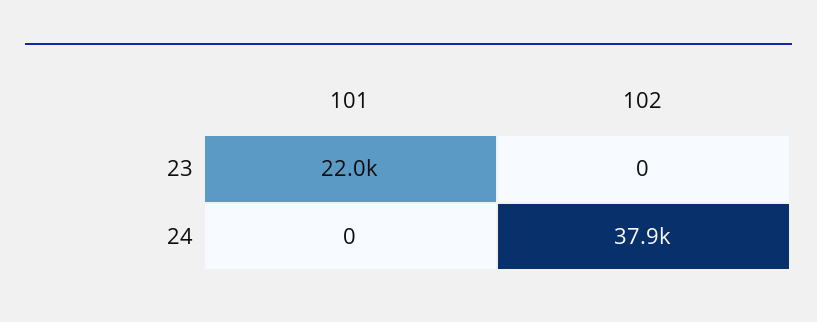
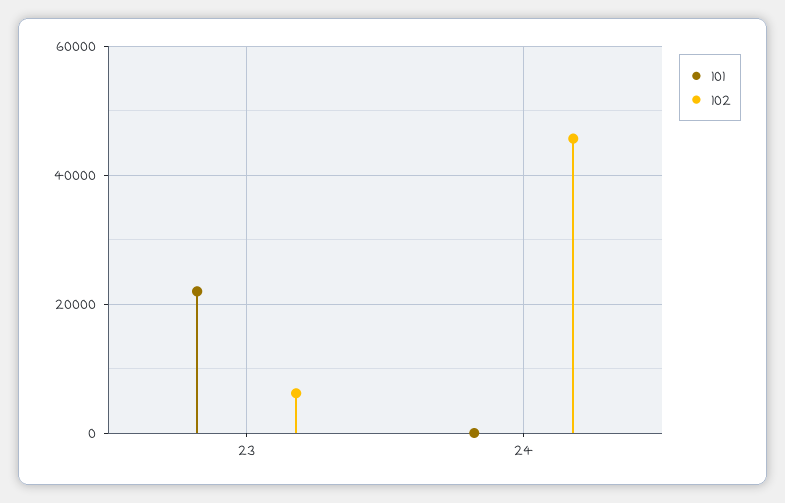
102, 23: 0 -> 6000
102, 24: 37900 -> 46000

